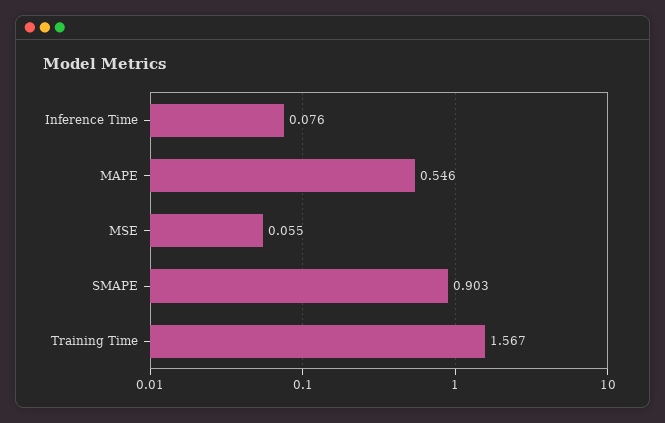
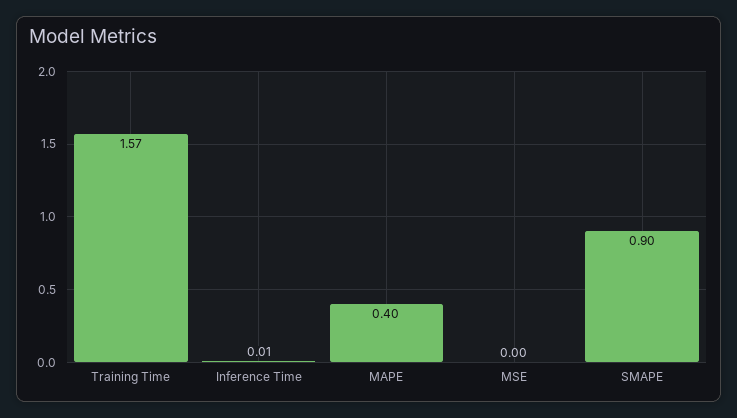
Inference Time: 0.076 -> 0.01
MAPE: 0.546 -> 0.4
MSE: 0.055 -> 0

